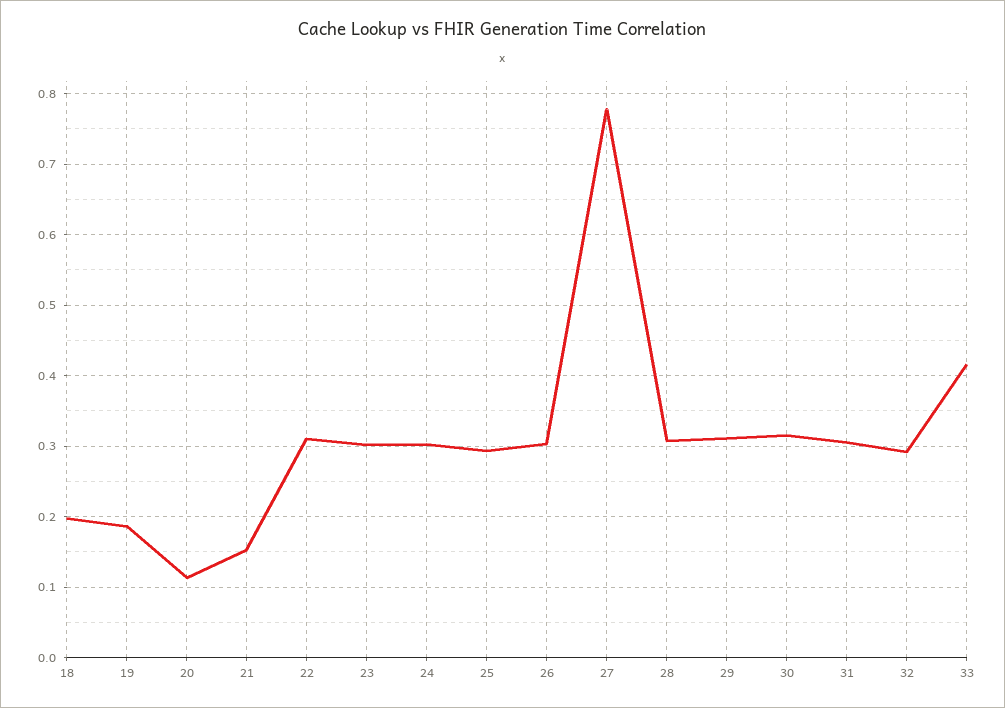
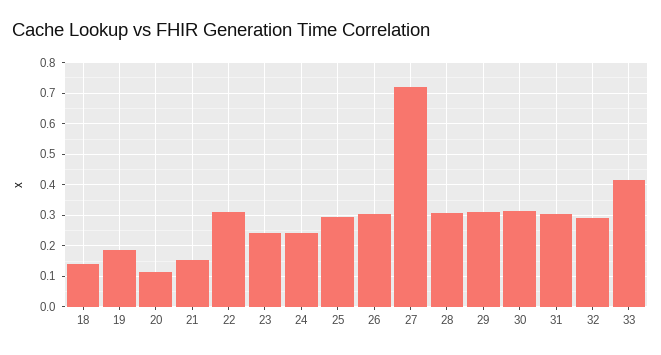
18: 0.2 -> 0.14
23: 0.3 -> 0.24
24: 0.3 -> 0.24
27: 0.78 -> 0.72

